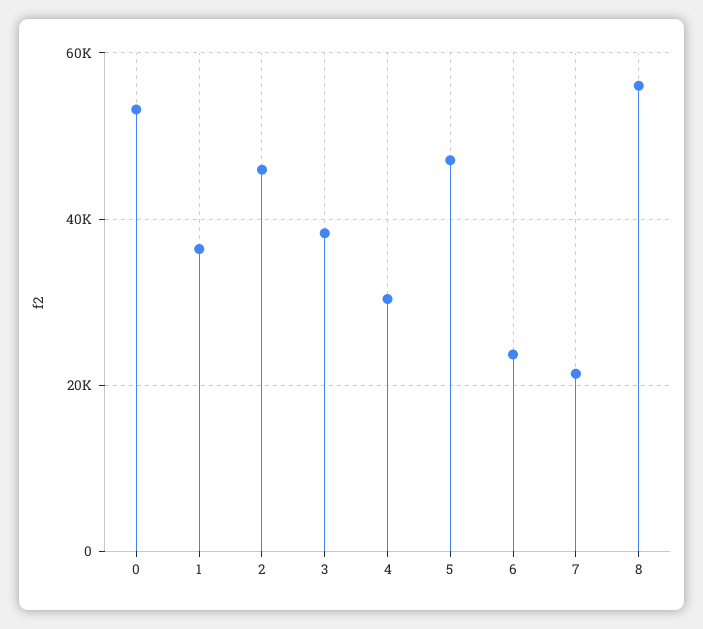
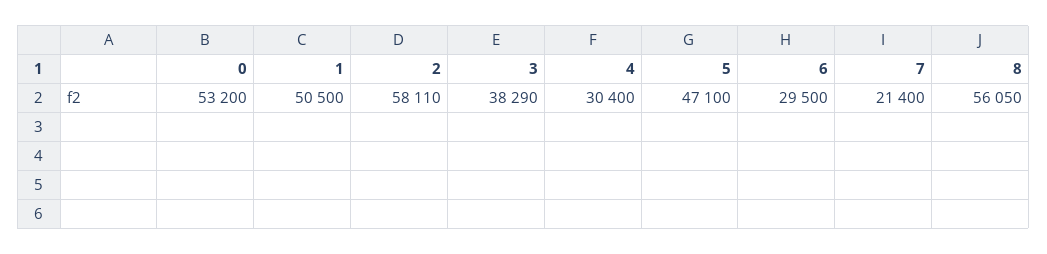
1: 36000 -> 50500
2: 46000 -> 58110
6: 24000 -> 29500

